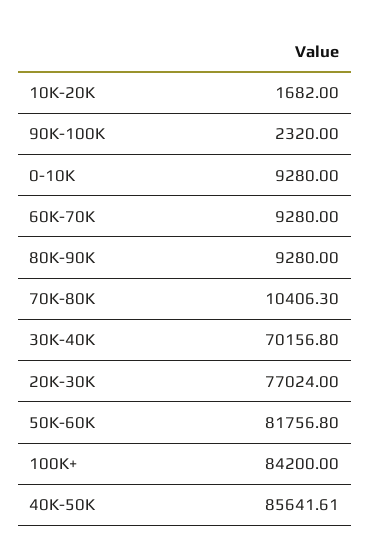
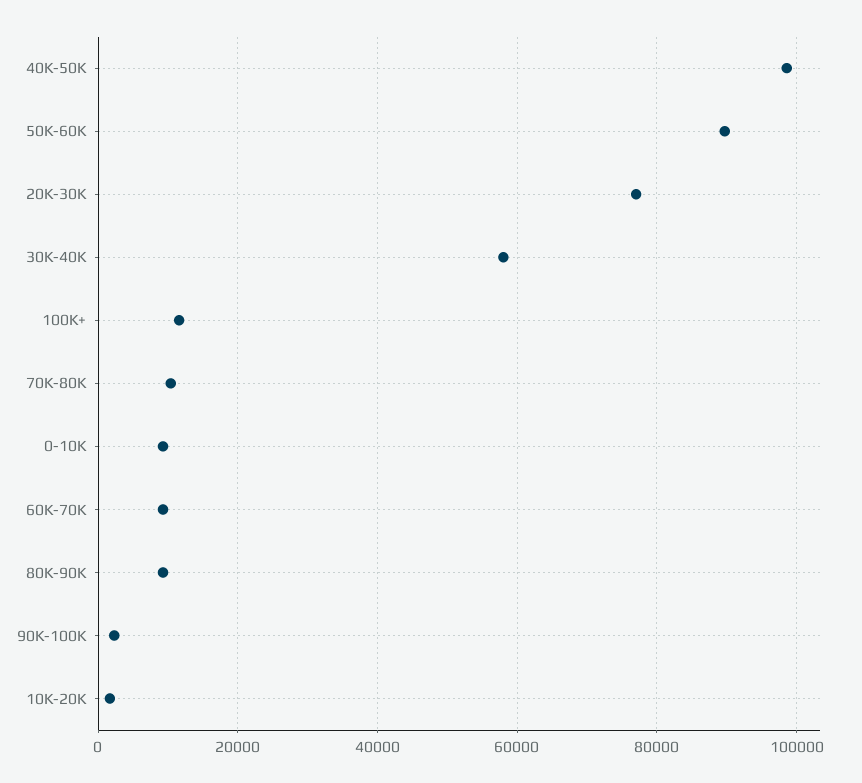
30K-40K: 70156.8 -> 58000
50K-60K: 81756.8 -> 90000
100K+: 84200 -> 12000
40K-50K: 85641.61 -> 98000

